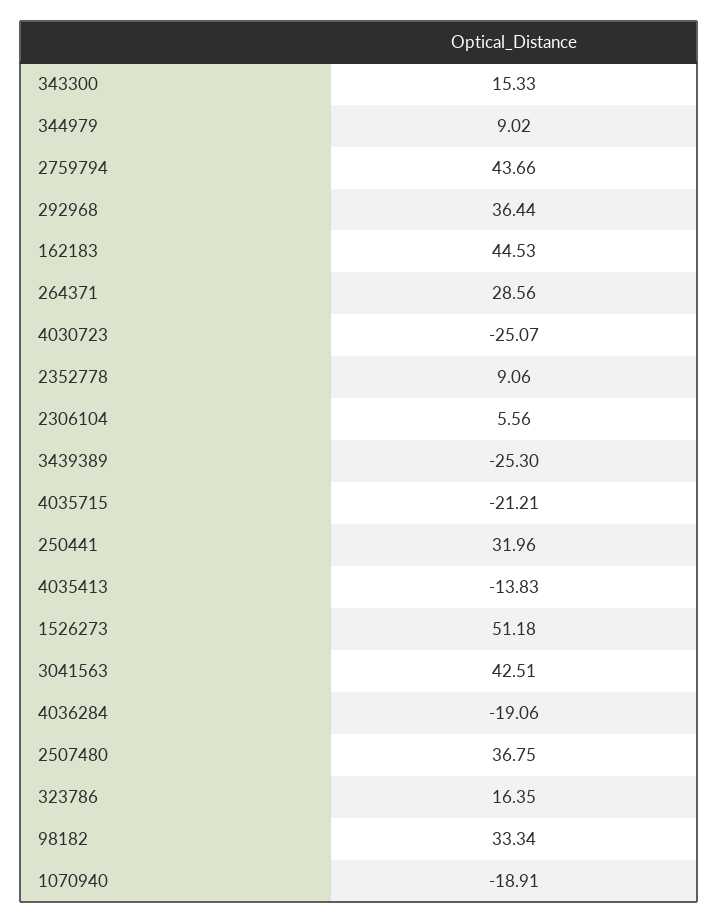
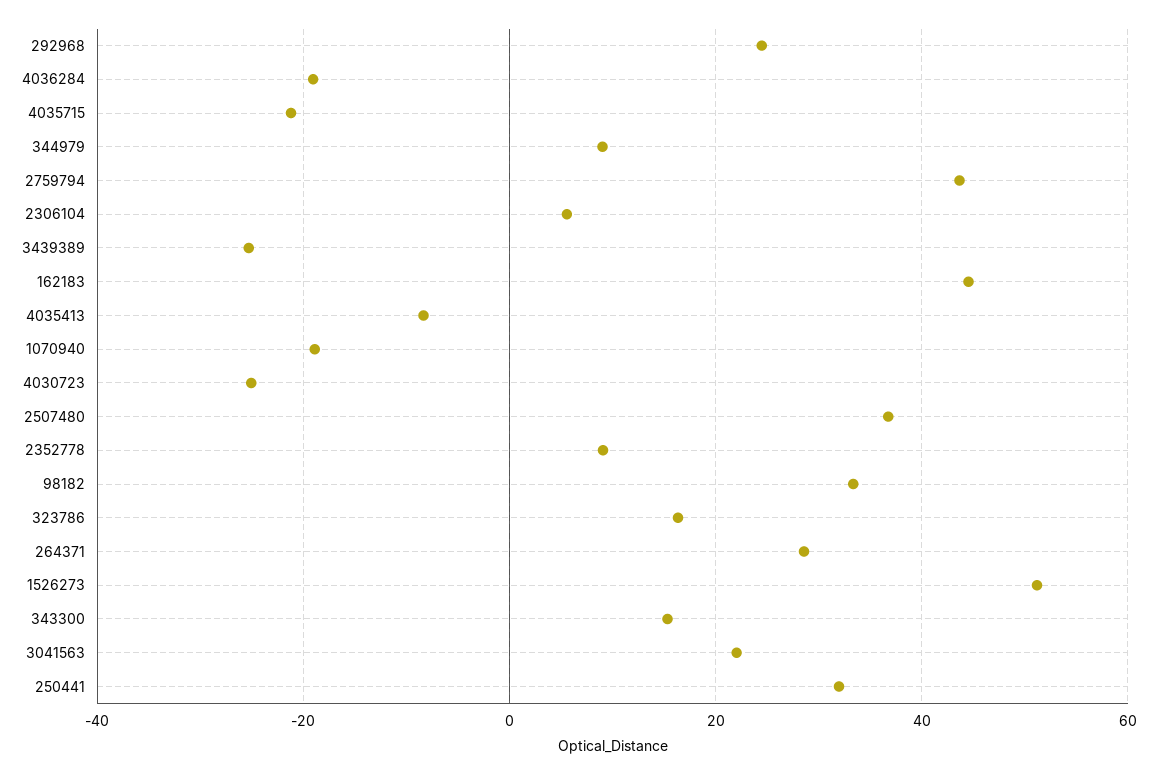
292968: 36.44 -> 24
4035413: -13.83 -> -8
3041563: 42.51 -> 22

